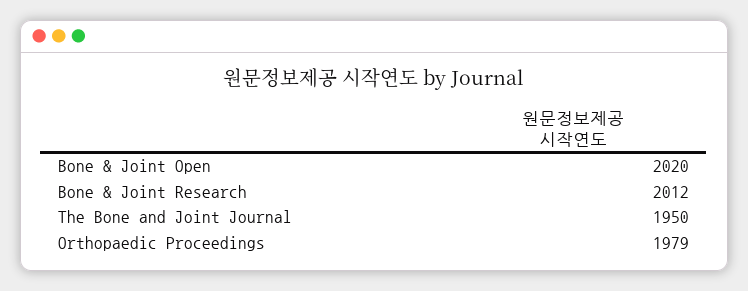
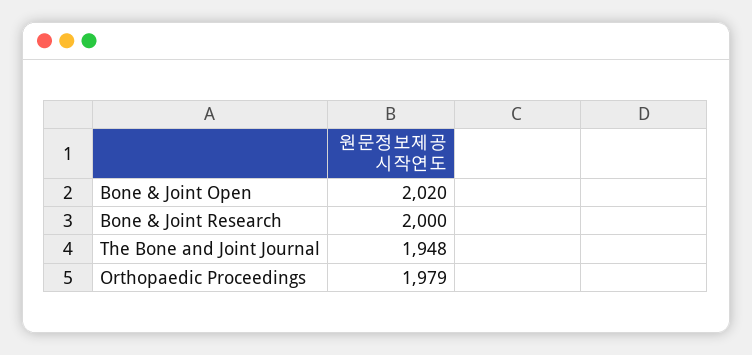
Bone & Joint Research: 2012 -> 2000
The Bone and Joint Journal: 1950 -> 1948

